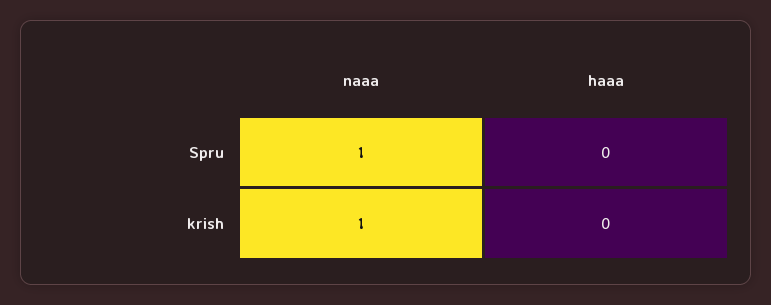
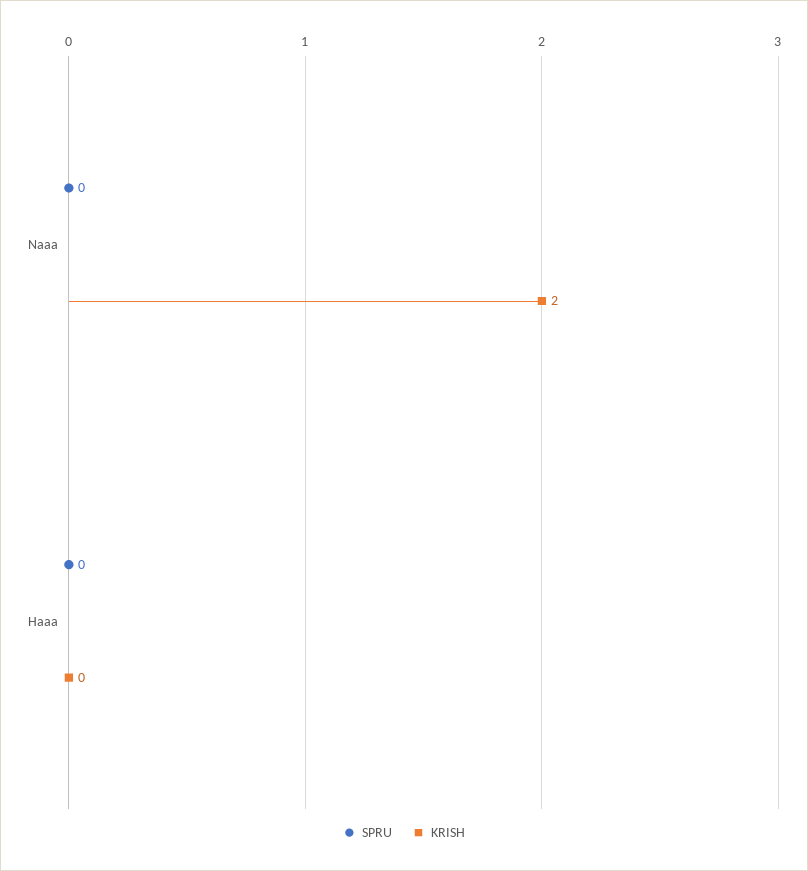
Spru, naaa: 1 -> 0
krish, naaa: 1 -> 2

